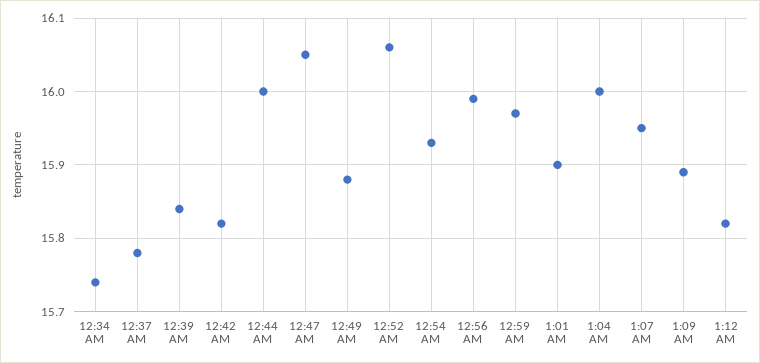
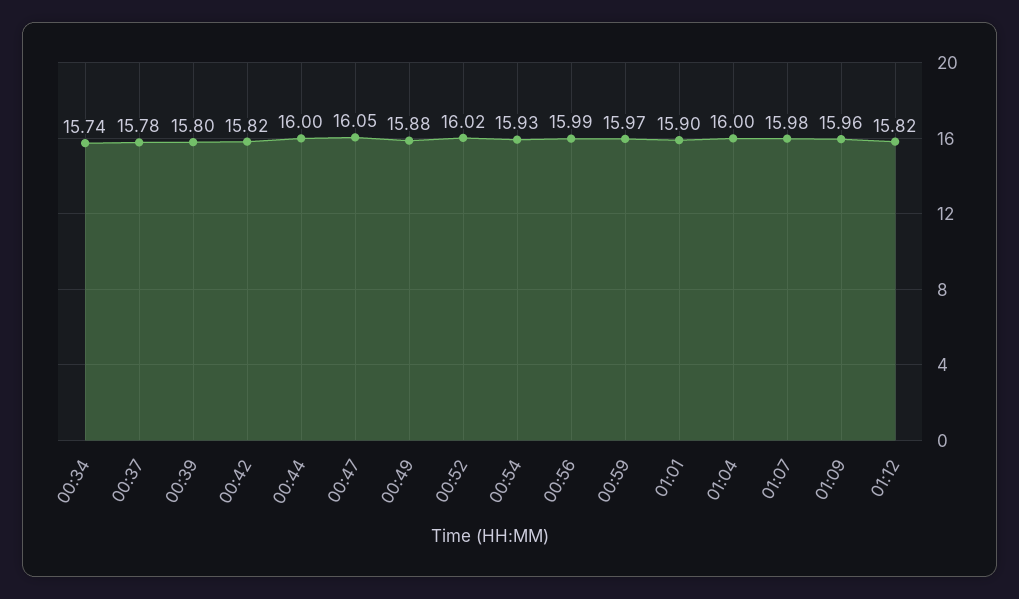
12:39 AM: 15.84 -> 15.8
12:52 AM: 16.06 -> 16.02
1:07 AM: 15.95 -> 15.98
1:09 AM: 15.89 -> 15.96

